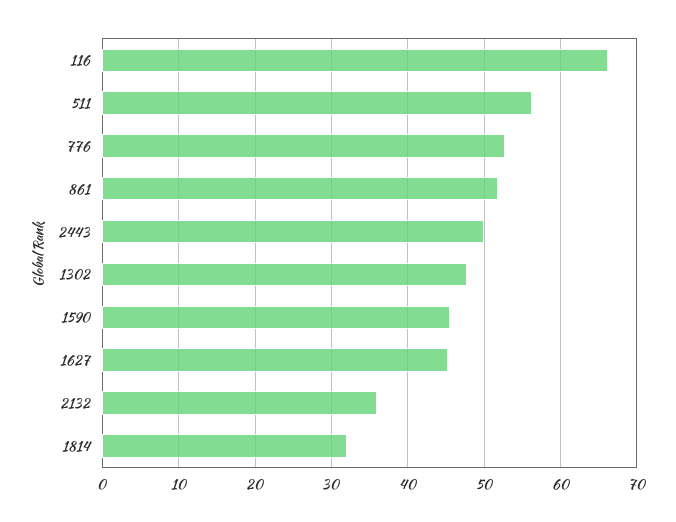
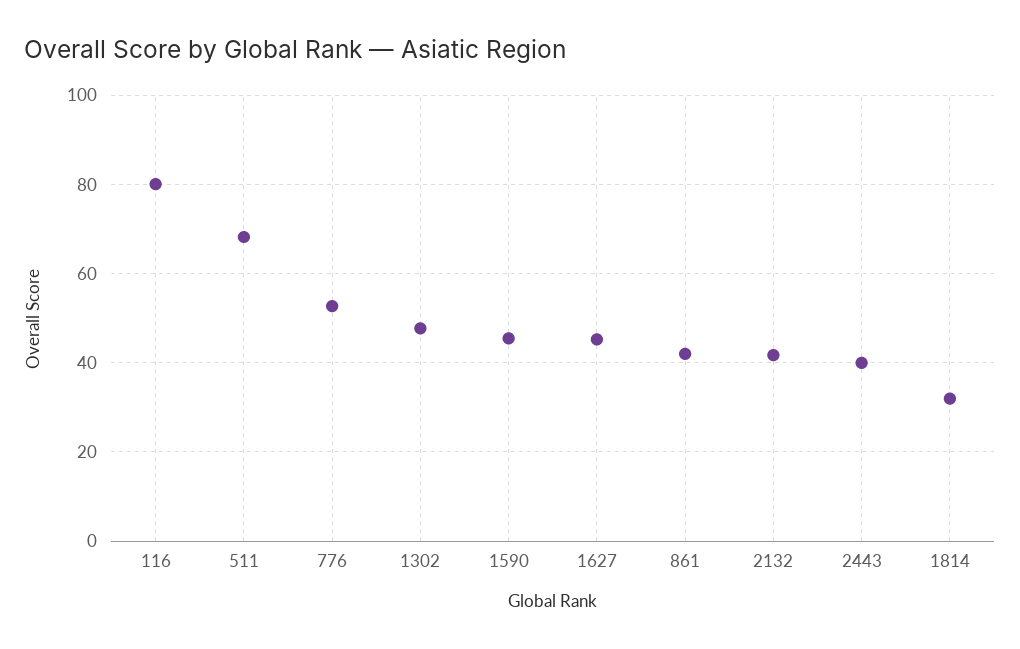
116: 66 -> 80
511: 56 -> 68
861: 52 -> 42
2443: 50 -> 40
2132: 36 -> 42

